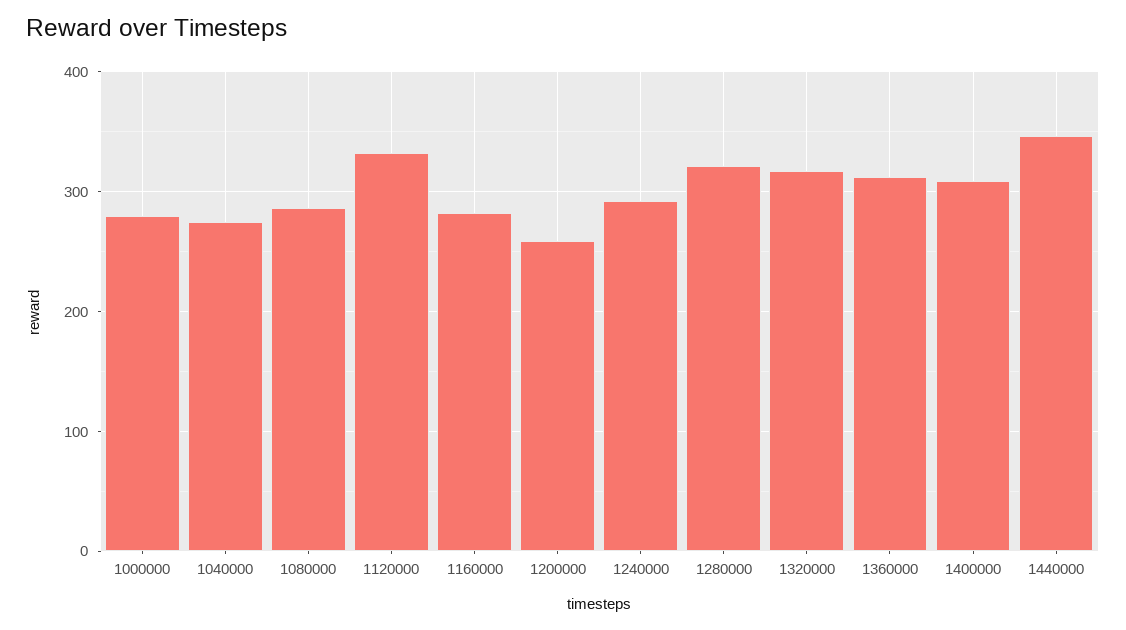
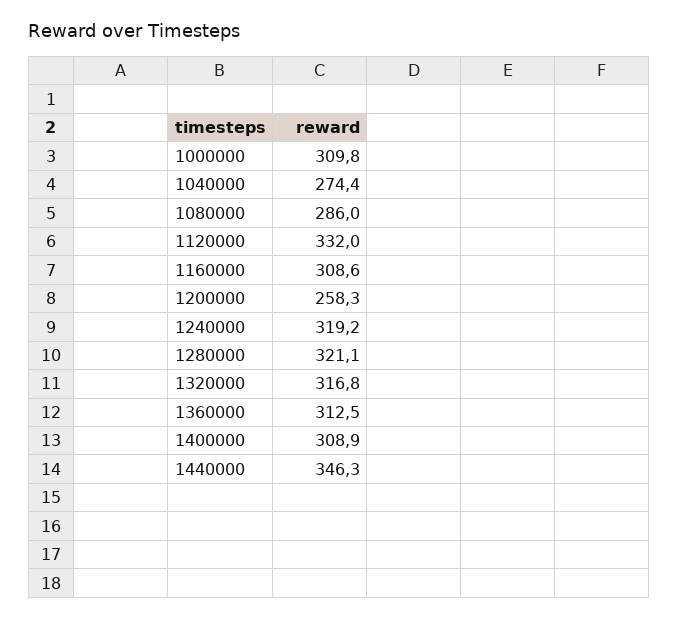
1000000: 280 -> 309.8
1160000: 280 -> 308.6
1240000: 290 -> 319.2

